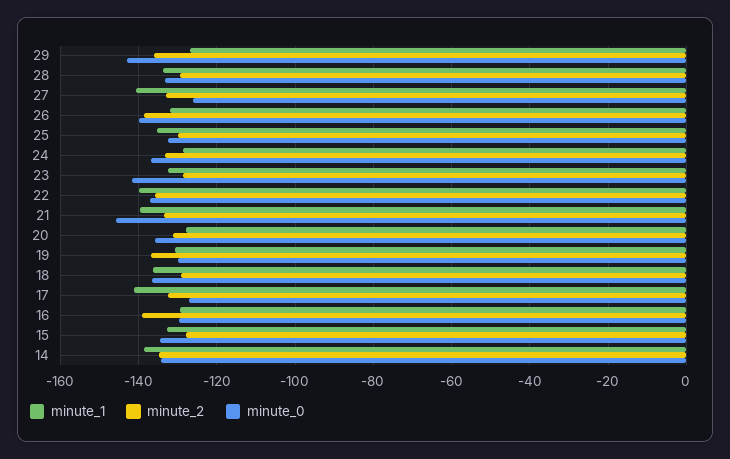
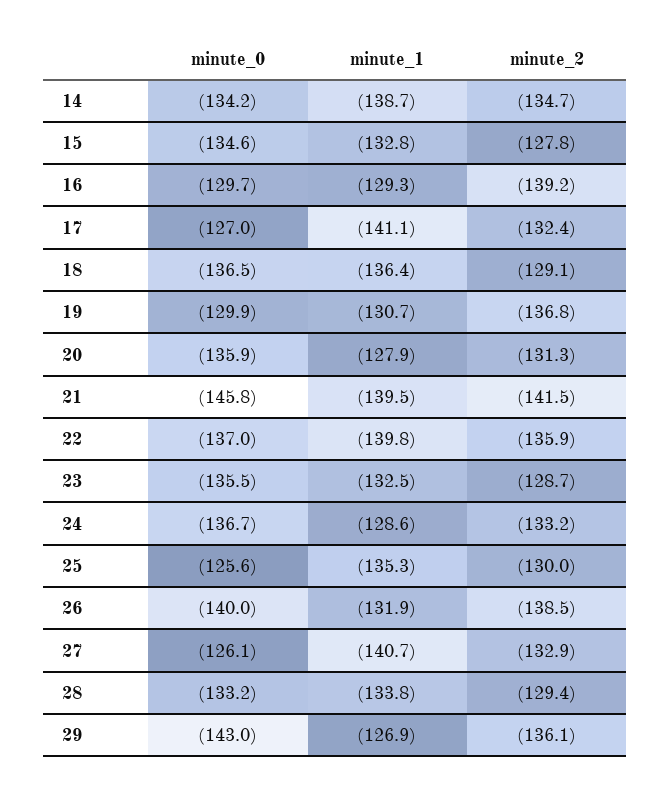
minute_0, 25: -132 -> -125.6
minute_0, 23: -142 -> -135.5
minute_2, 21: -134 -> -141.5

